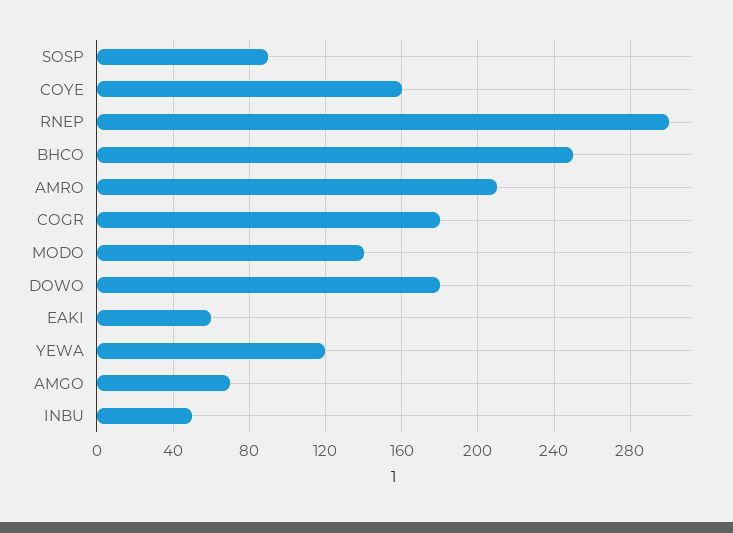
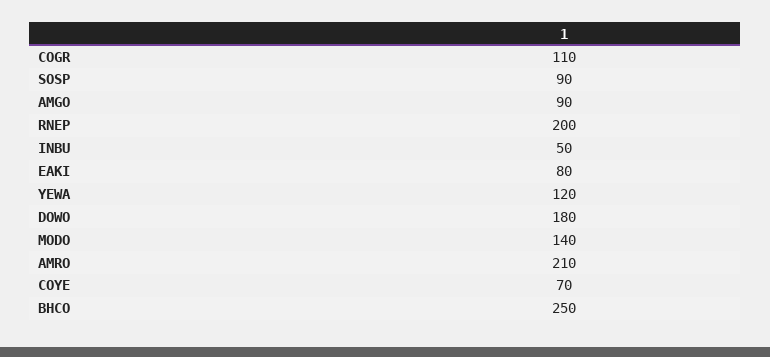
COYE: 160 -> 70
RNEP: 300 -> 200
COGR: 180 -> 110
EAKI: 60 -> 80
AMGO: 70 -> 90

